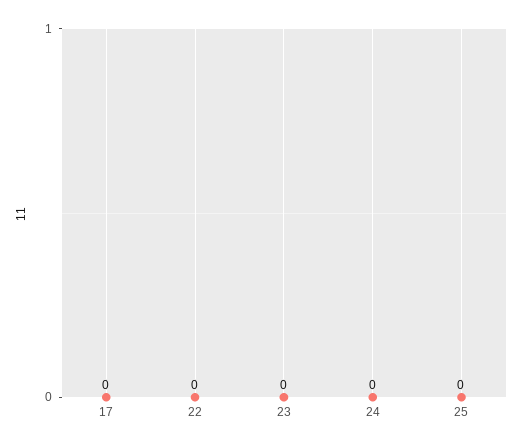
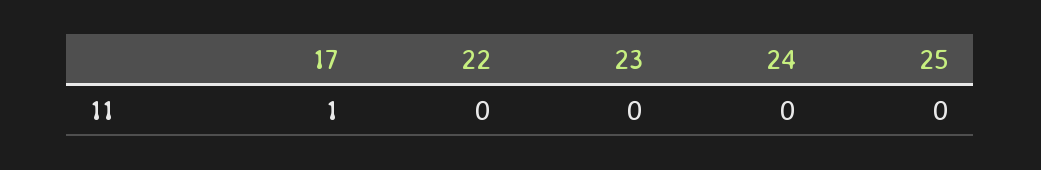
17: 0 -> 1

